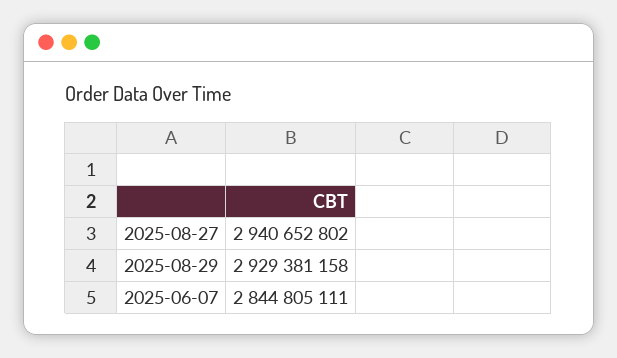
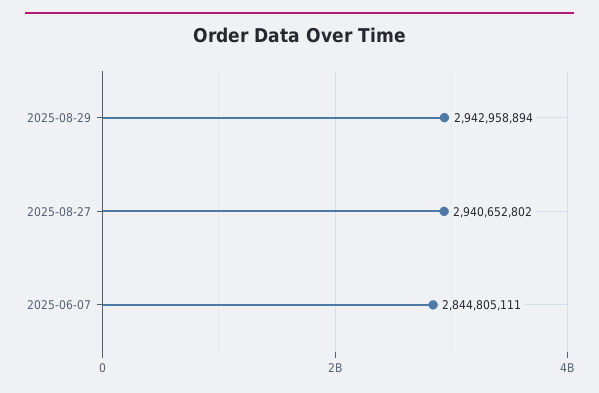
2025-08-29: 2929381158 -> 2942958894

